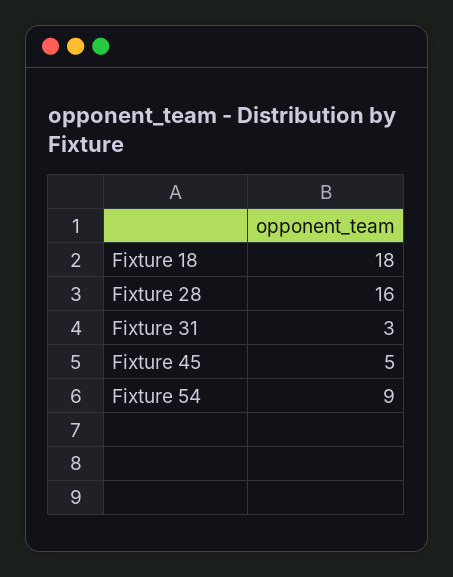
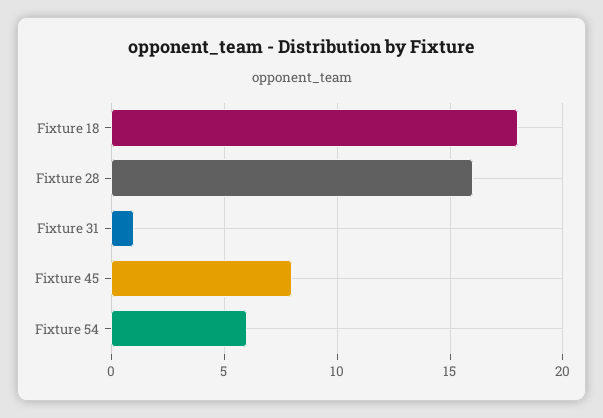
Fixture 31: 3 -> 1
Fixture 45: 5 -> 8
Fixture 54: 9 -> 6

